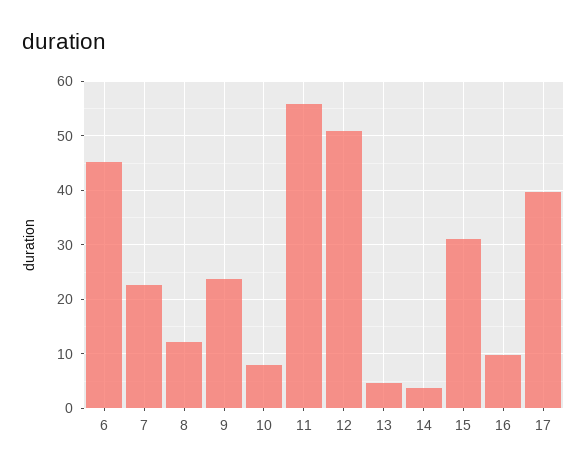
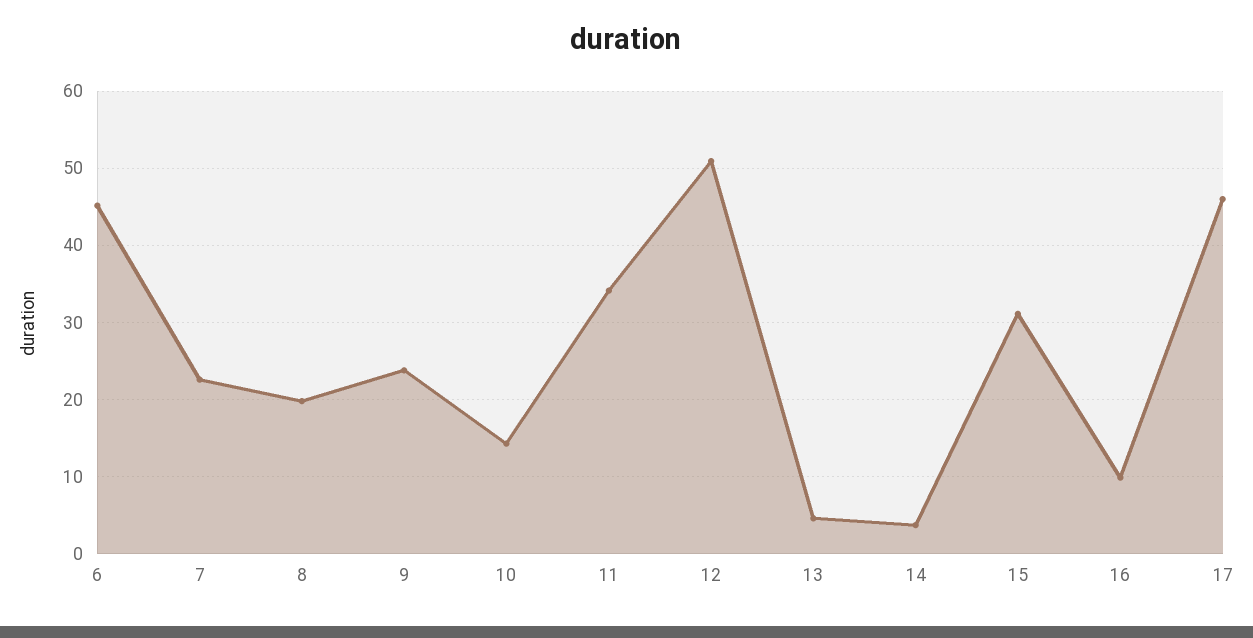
8: 12 -> 20
10: 8 -> 14
11: 56 -> 34
17: 40 -> 46

